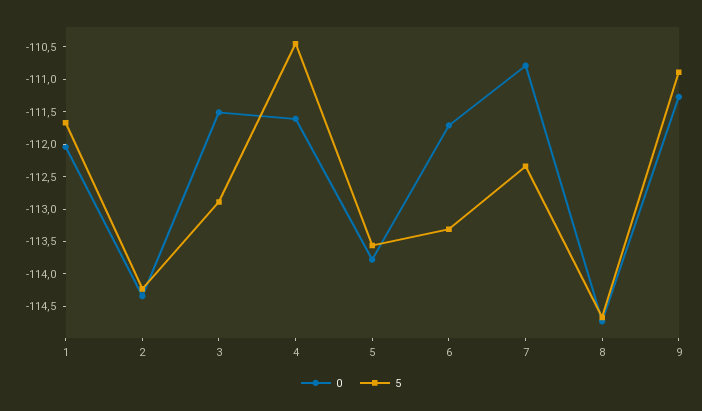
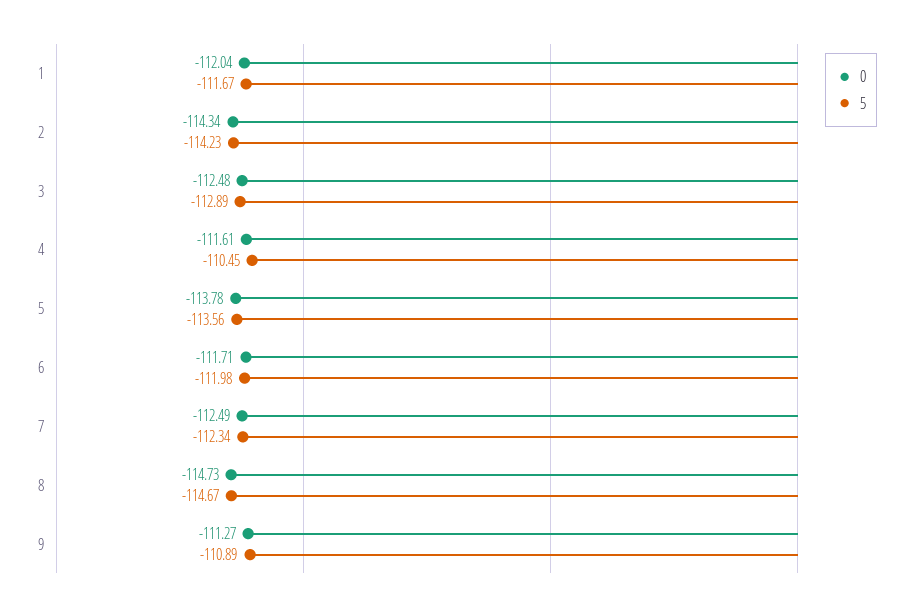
0, 3: -111.5 -> -112.48
5, 6: -113.25 -> -111.98
0, 7: -110.75 -> -112.49

